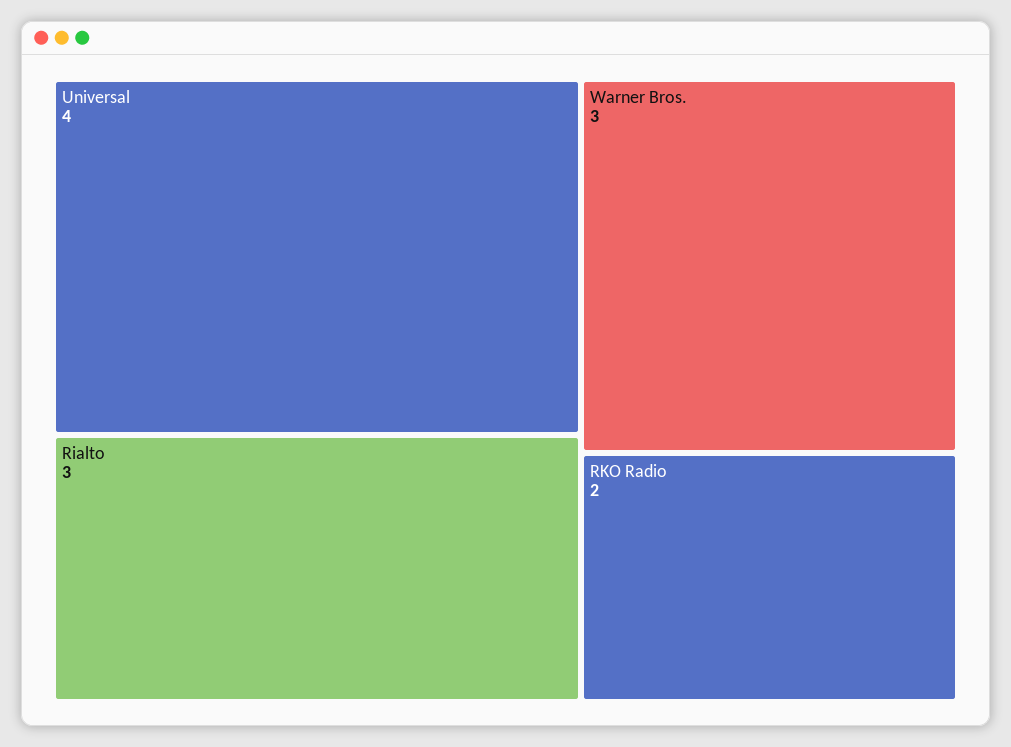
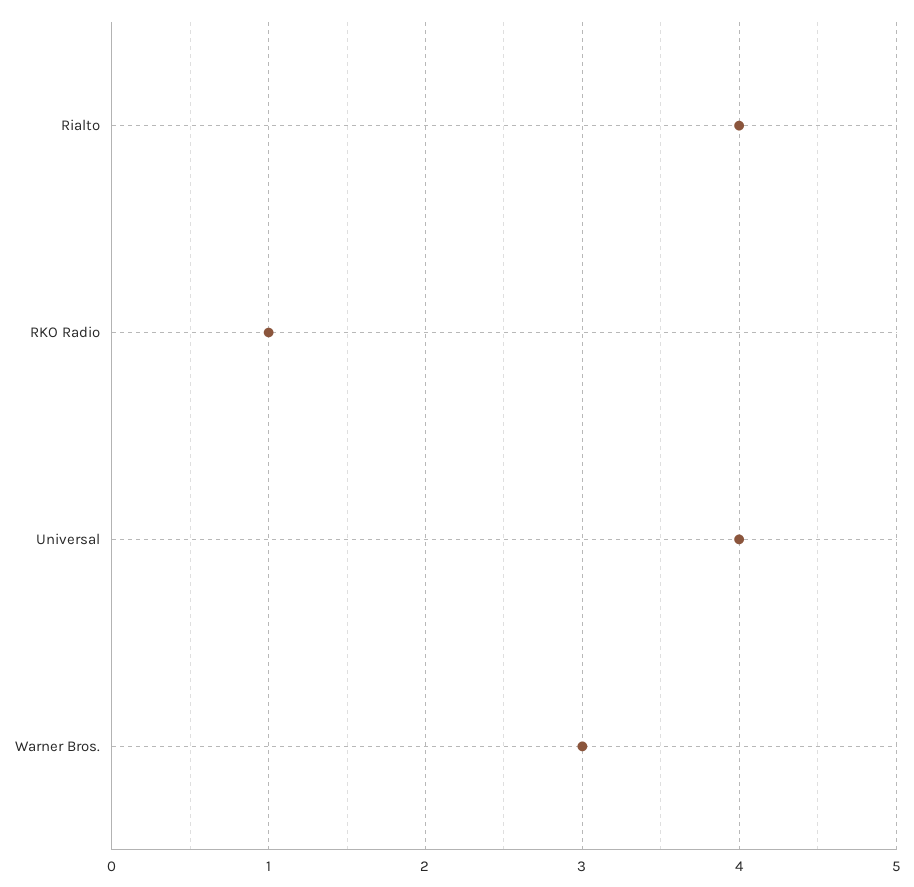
Rialto: 3 -> 4
RKO Radio: 2 -> 1

